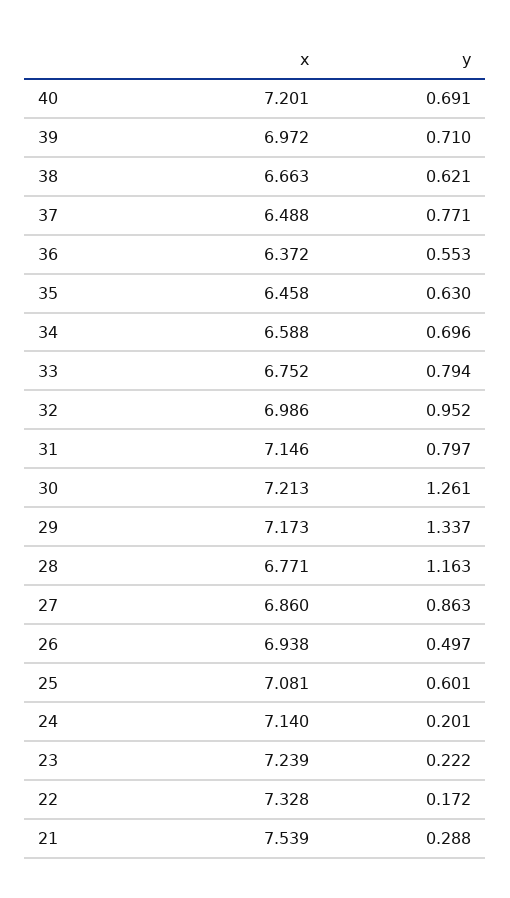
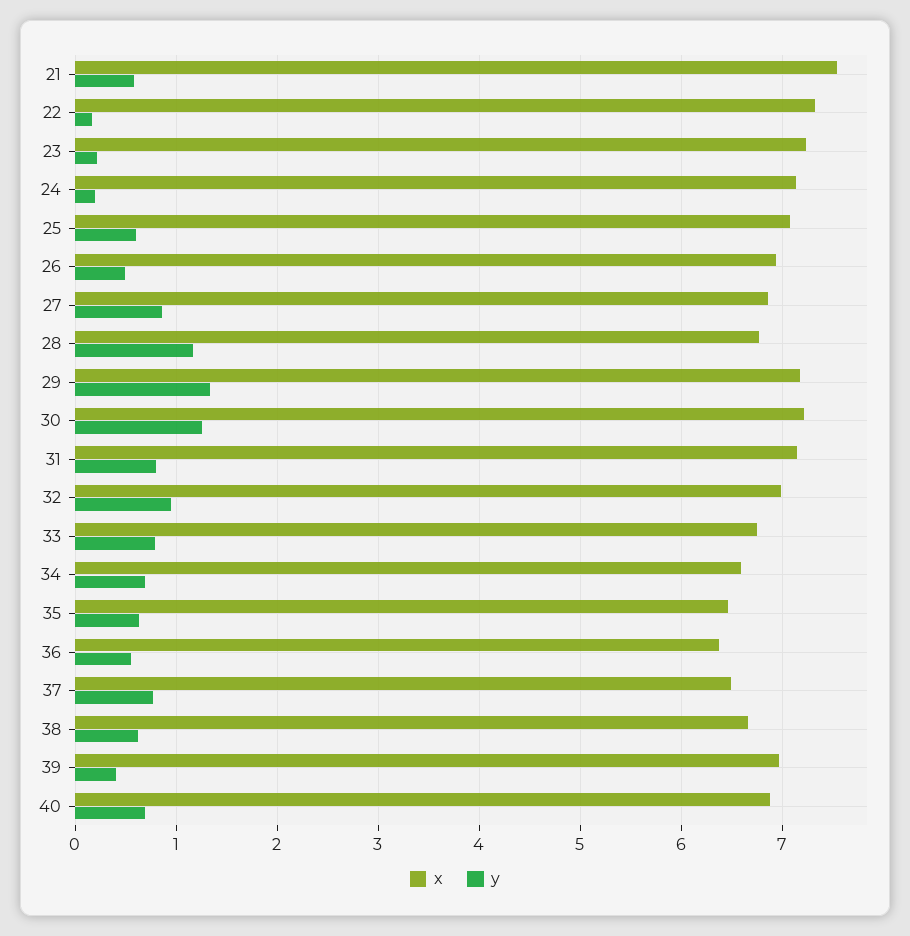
x, 40: 7.201 -> 6.9
y, 39: 0.71 -> 0.4
y, 21: 0.288 -> 0.6

